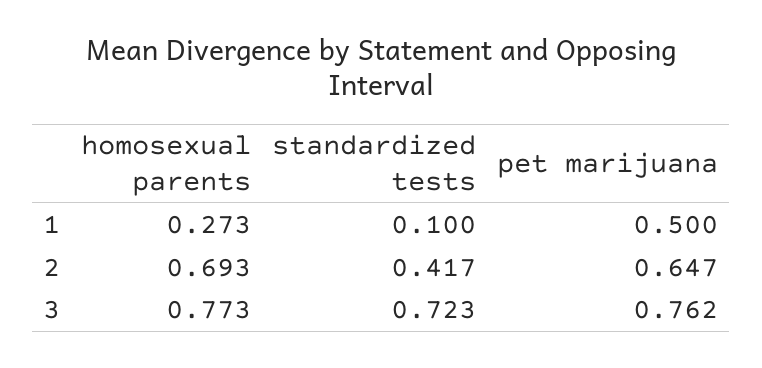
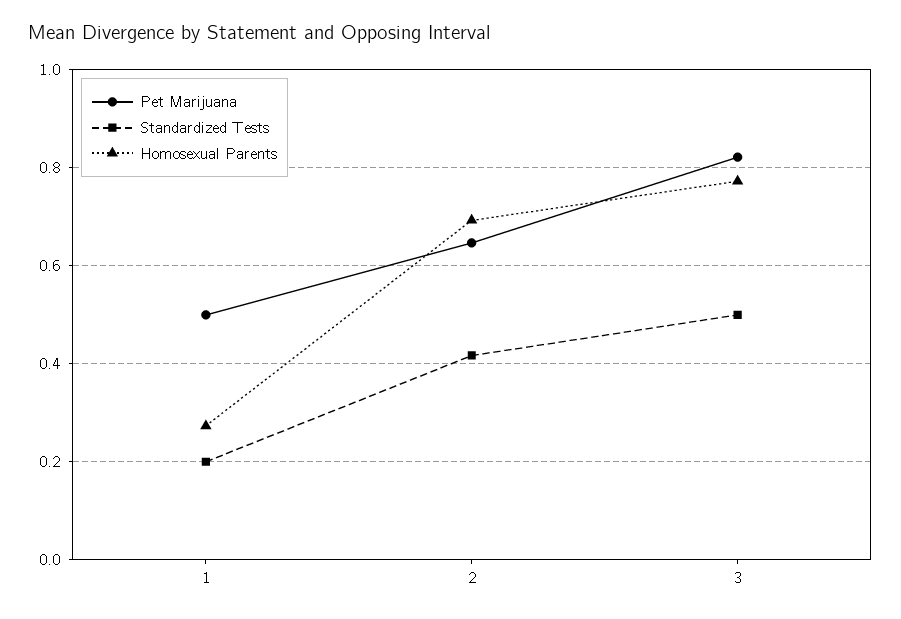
standardized tests, 1: 0.1 -> 0.2
standardized tests, 3: 0.723 -> 0.5
pet marijuana, 3: 0.762 -> 0.82

